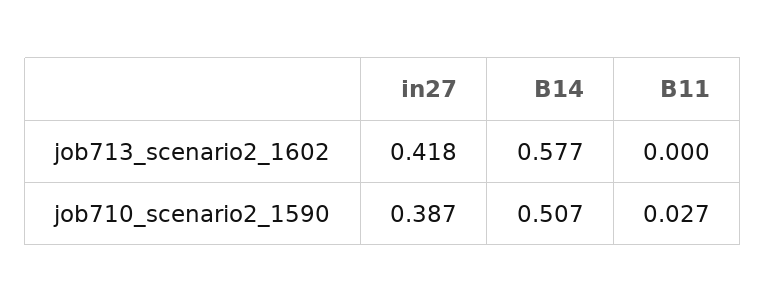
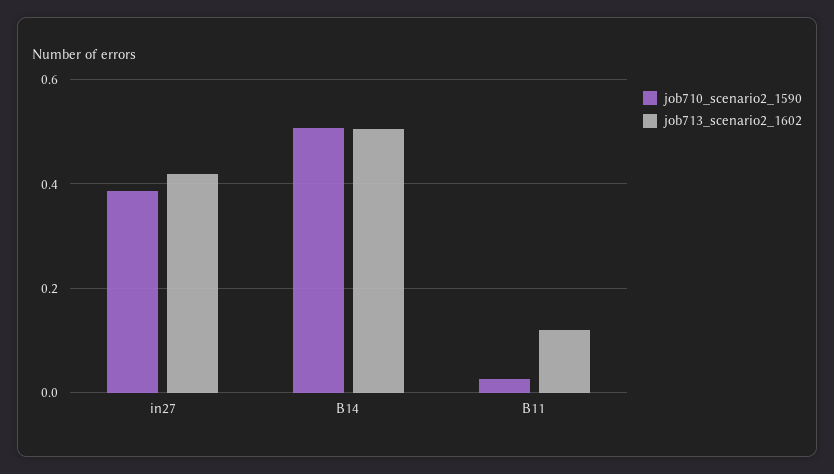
job713_scenario2_1602, B14: 0.577 -> 0.5
job713_scenario2_1602, B11: 0 -> 0.12

